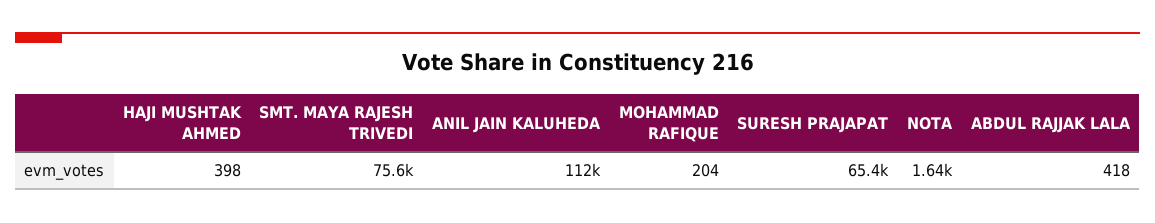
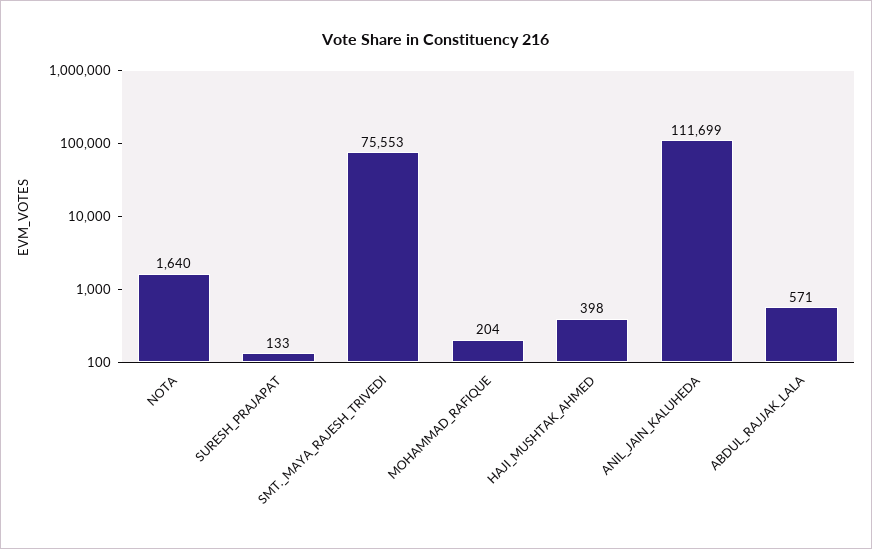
SURESH PRAJAPAT: 65400 -> 133
ABDUL RAJJAK LALA: 418 -> 571

